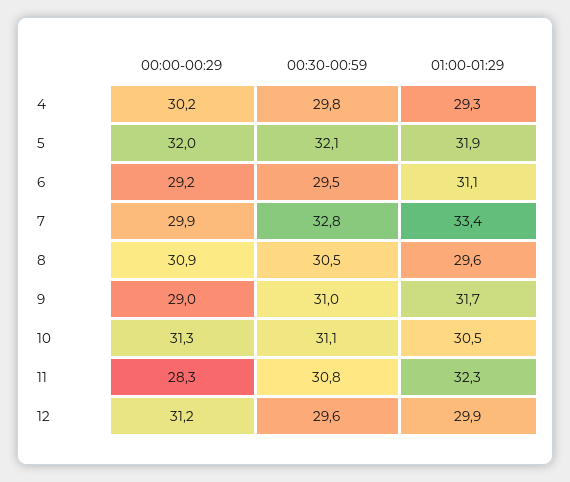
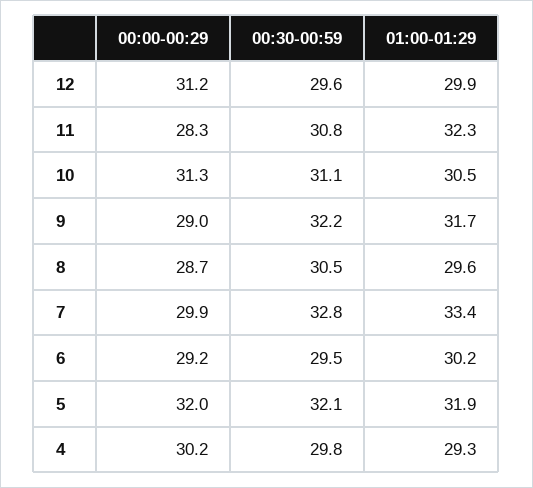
01:00-01:29, 6: 31.1 -> 30.2
00:00-00:29, 8: 30.9 -> 28.7
00:30-00:59, 9: 31 -> 32.2

